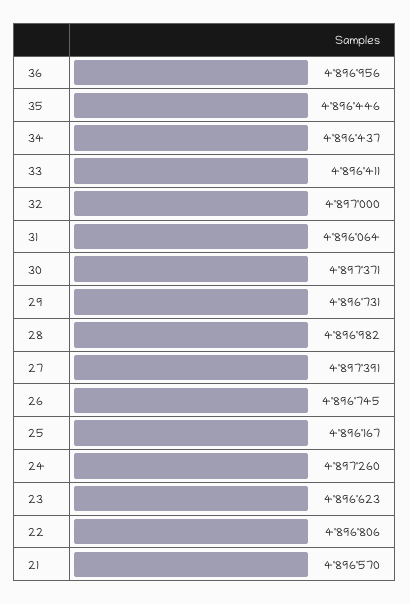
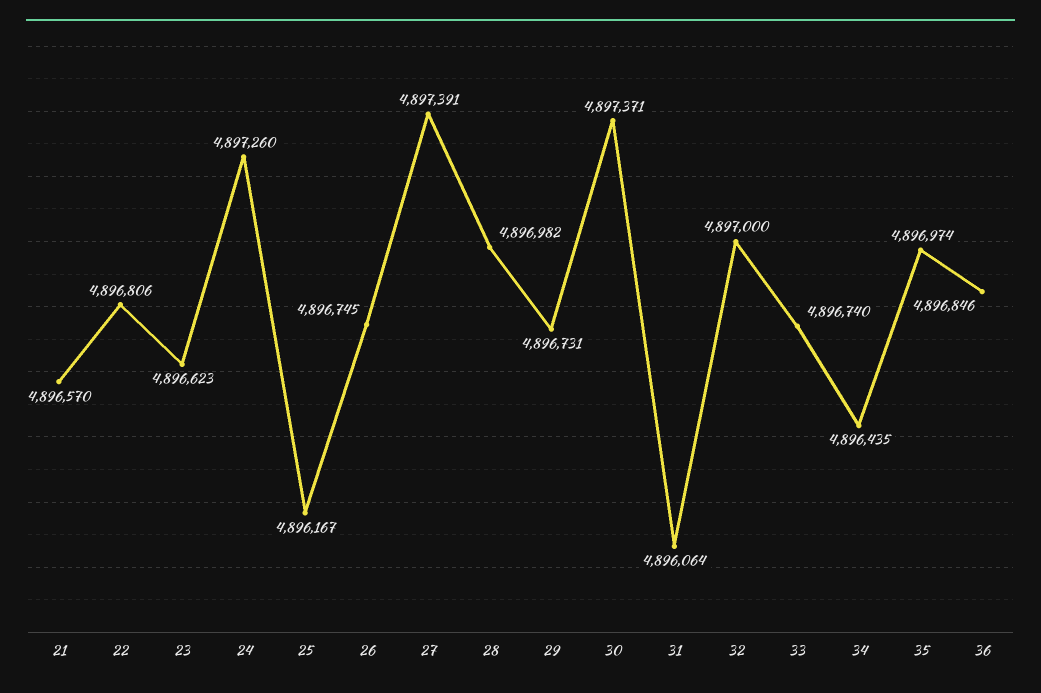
36: 4896956 -> 4896846
35: 4896446 -> 4896974
34: 4896437 -> 4896435
33: 4896411 -> 4896740

